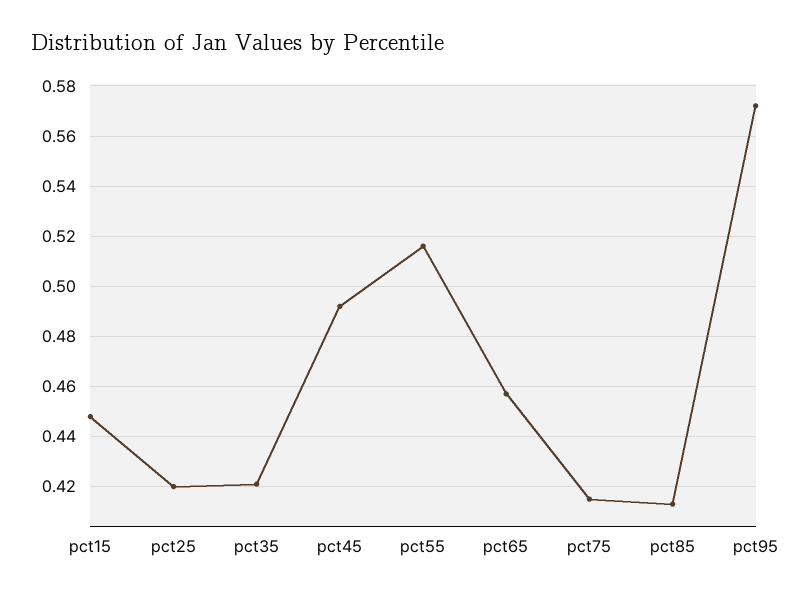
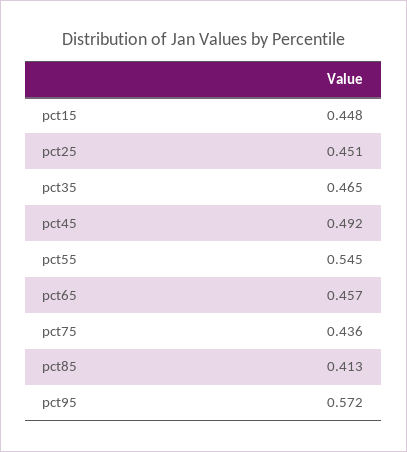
pct25: 0.42 -> 0.451
pct35: 0.42 -> 0.465
pct55: 0.515 -> 0.545
pct75: 0.415 -> 0.436

